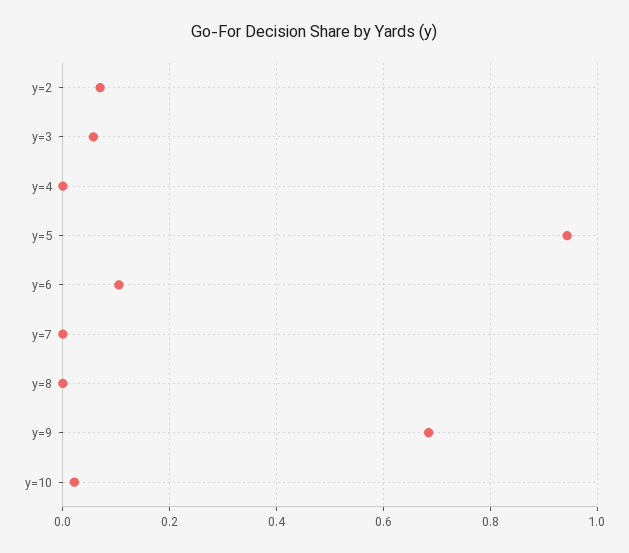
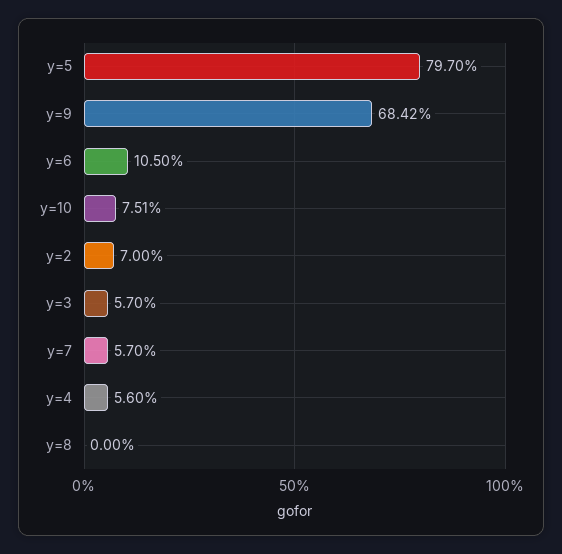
y=4: 0 -> 0.056
y=5: 0.94 -> 0.797
y=7: 0 -> 0.057
y=10: 0.02 -> 0.0751

